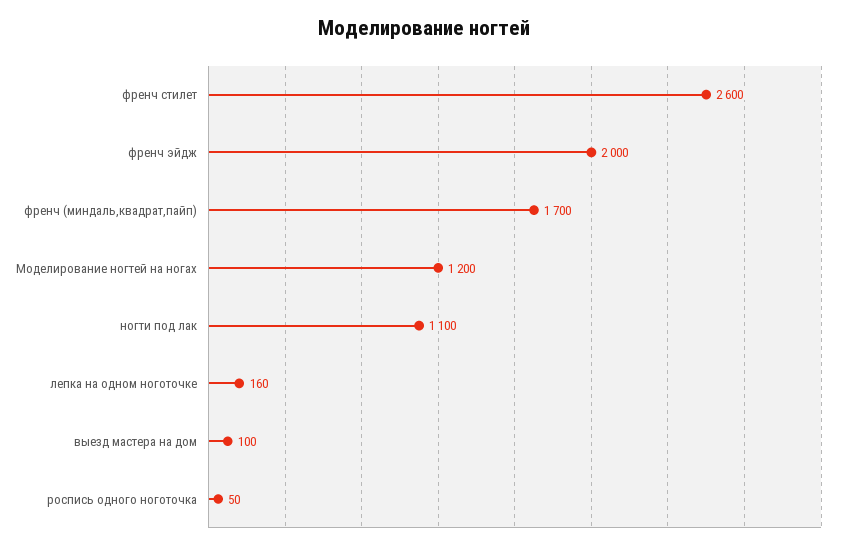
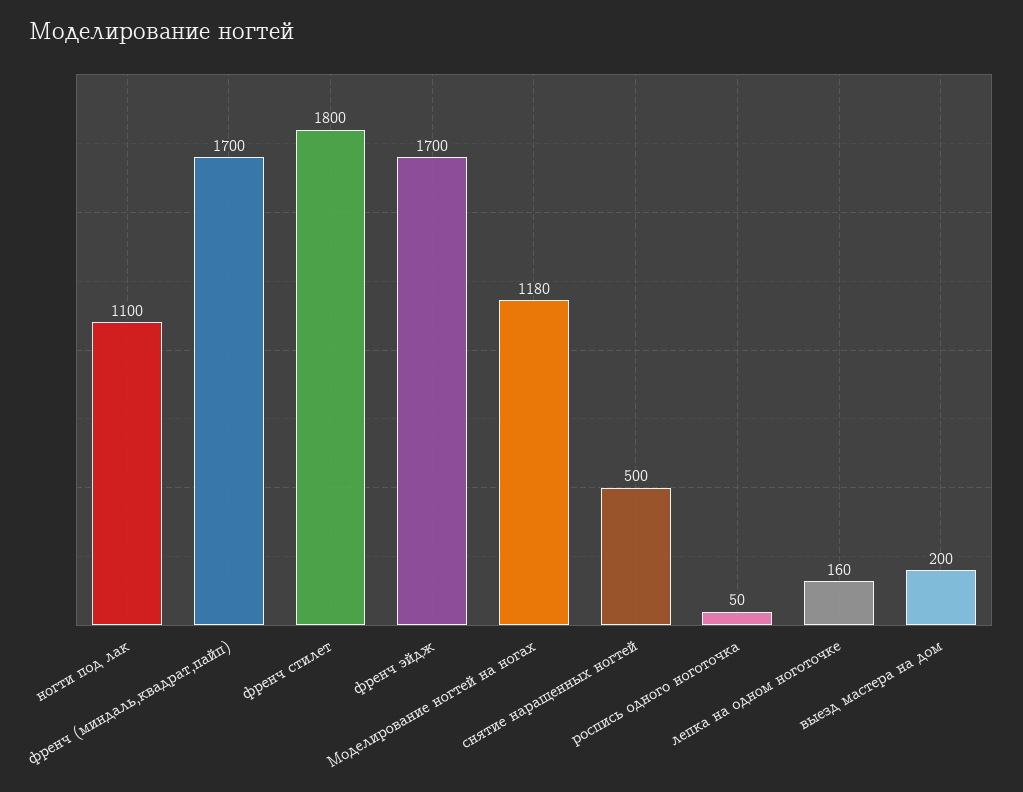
френч стилет: 2600 -> 1800
френч эйдж: 2000 -> 1700
Моделирование ногтей на ногах: 1200 -> 1180
выезд мастера на дом: 100 -> 200
снятие наращенных ногтей: none -> 500

